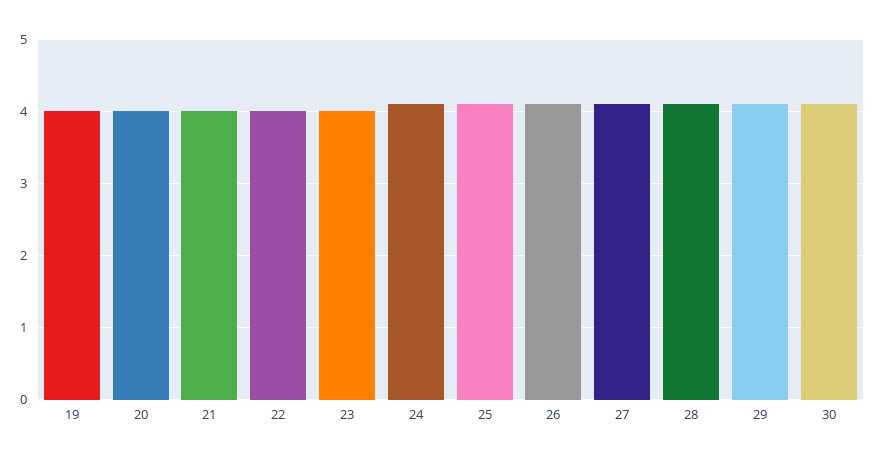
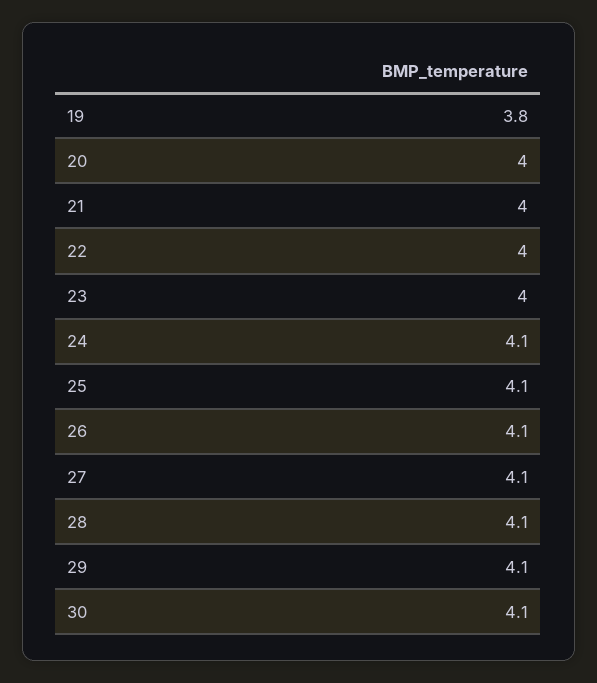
19: 4 -> 3.8

